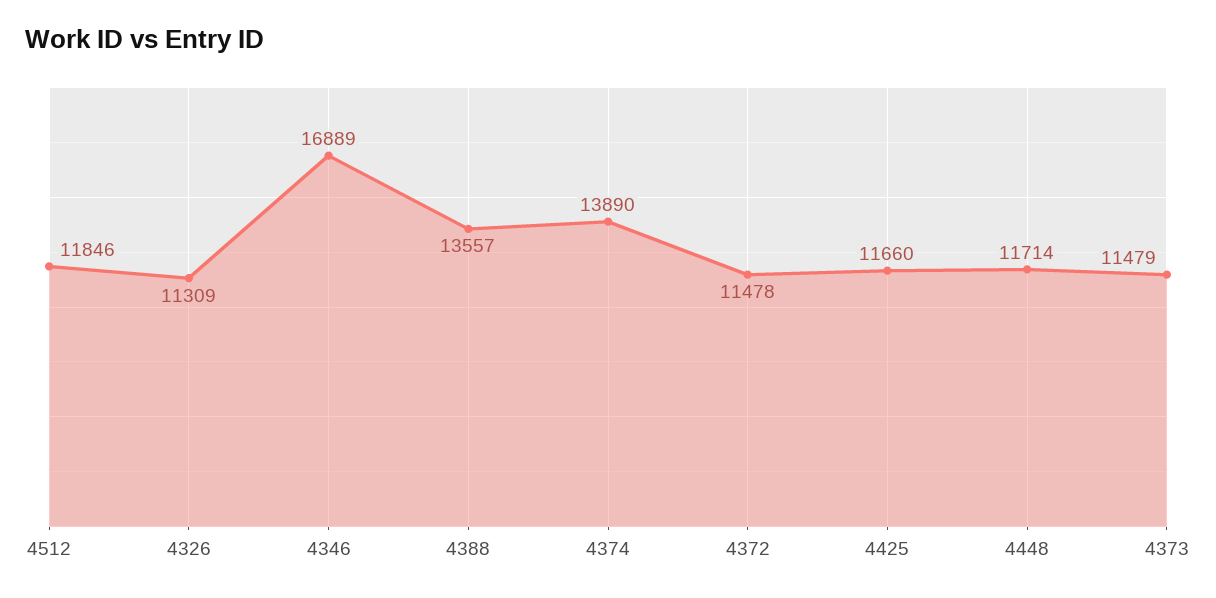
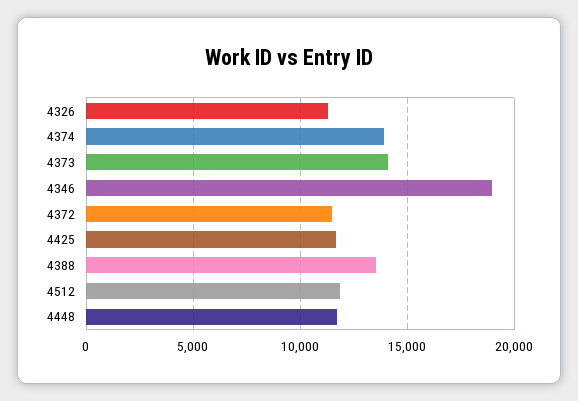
4346: 16889 -> 19000
4373: 11479 -> 14000

